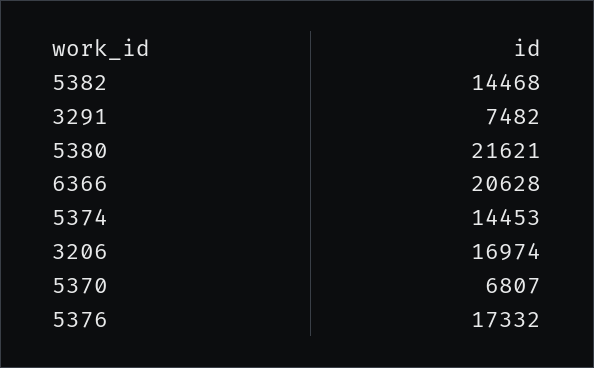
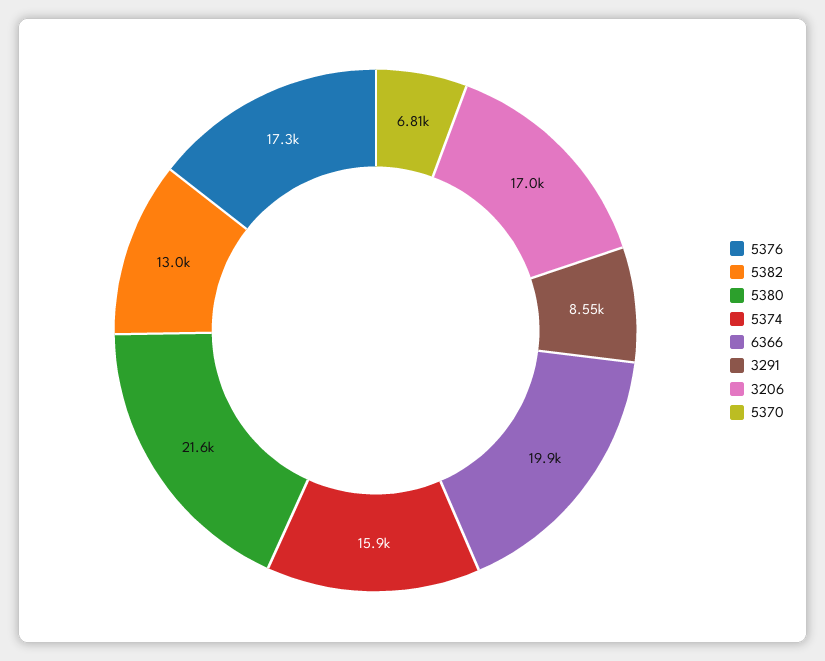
5382: 14468 -> 13000
3291: 7482 -> 8550
6366: 20628 -> 19900
5374: 14453 -> 15900

